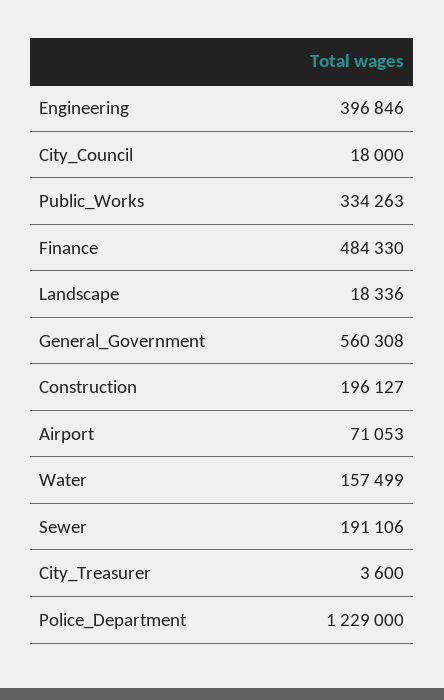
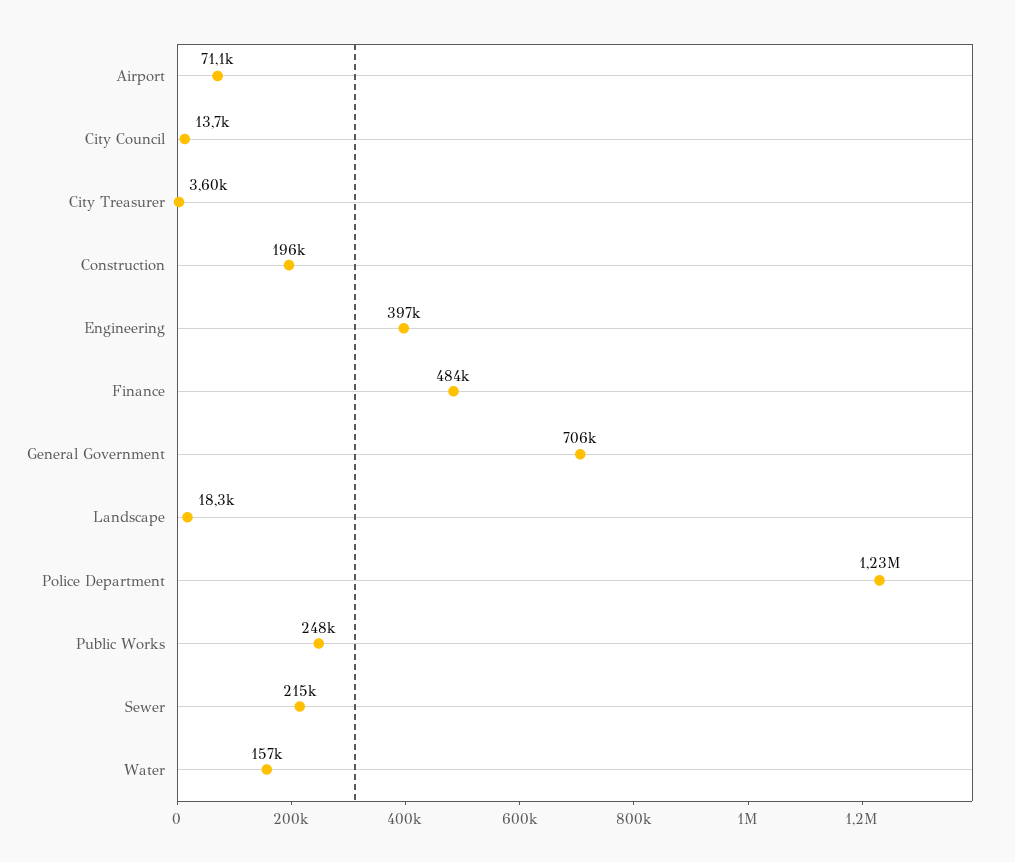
City_Council: 18000 -> 13700
Public_Works: 334263 -> 248000
General_Government: 560308 -> 706000
Sewer: 191106 -> 215000

